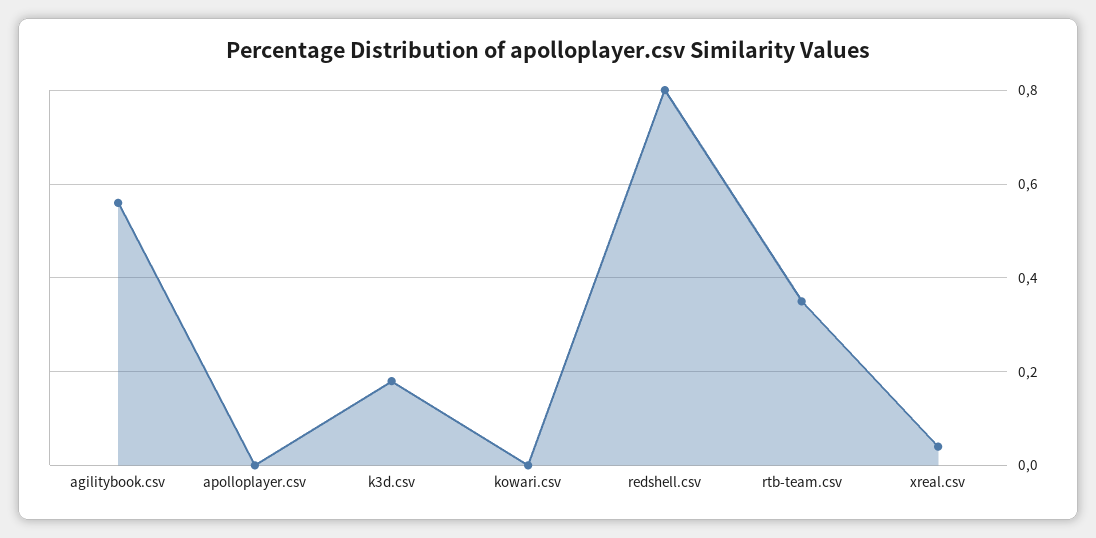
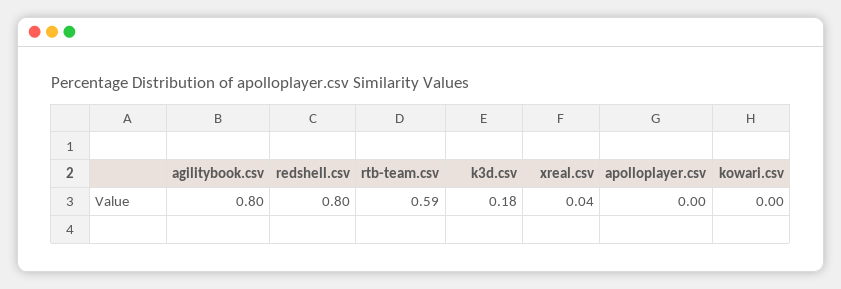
agilitybook.csv: 0.55 -> 0.8
rtb-team.csv: 0.35 -> 0.59

